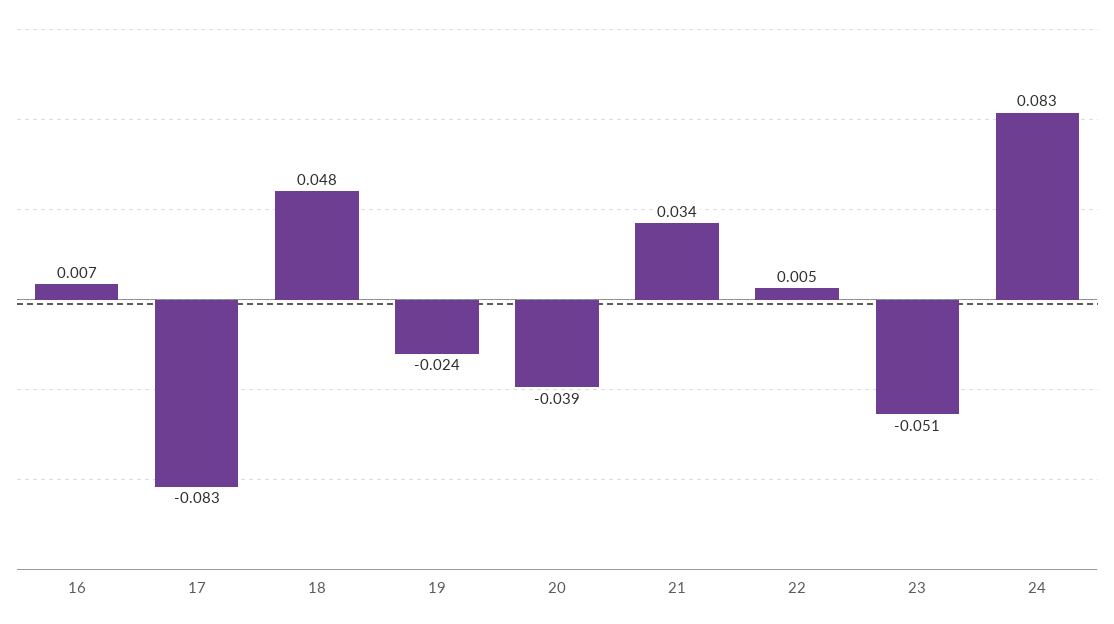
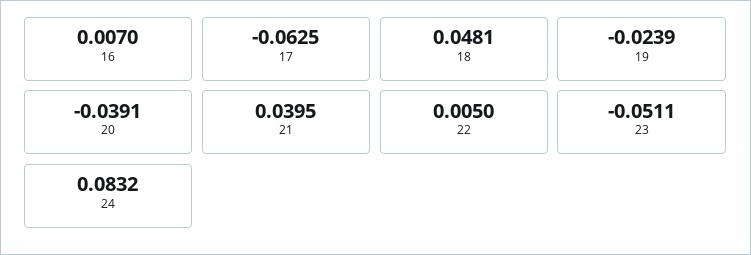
17: -0.083 -> -0.0625
21: 0.034 -> 0.0395

